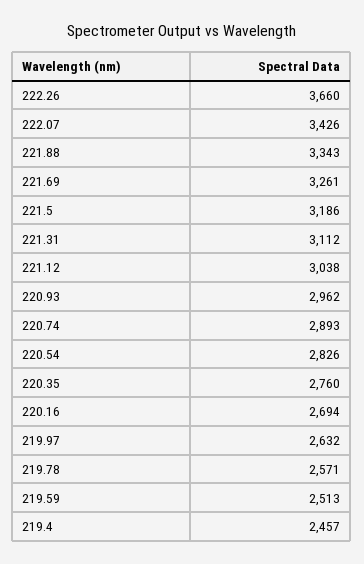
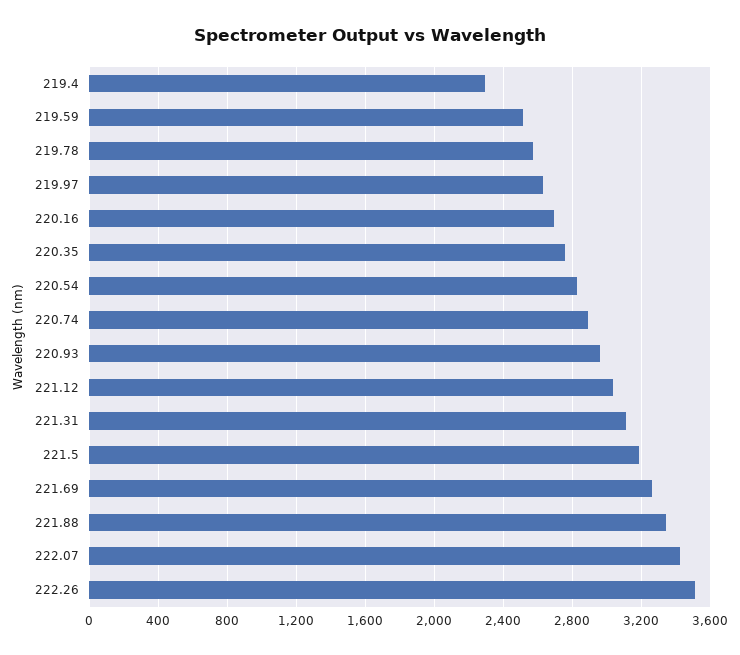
222.26: 3660 -> 3500
219.4: 2457 -> 2300

